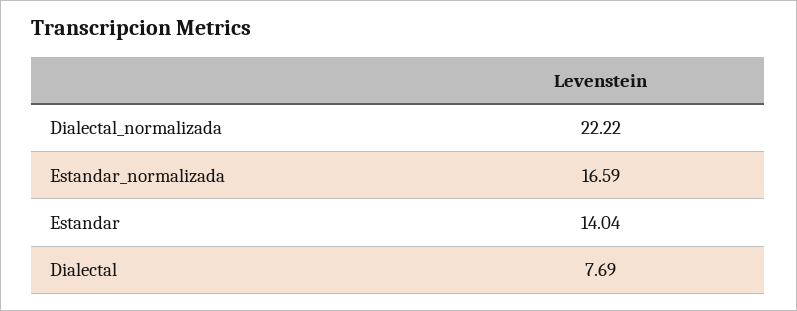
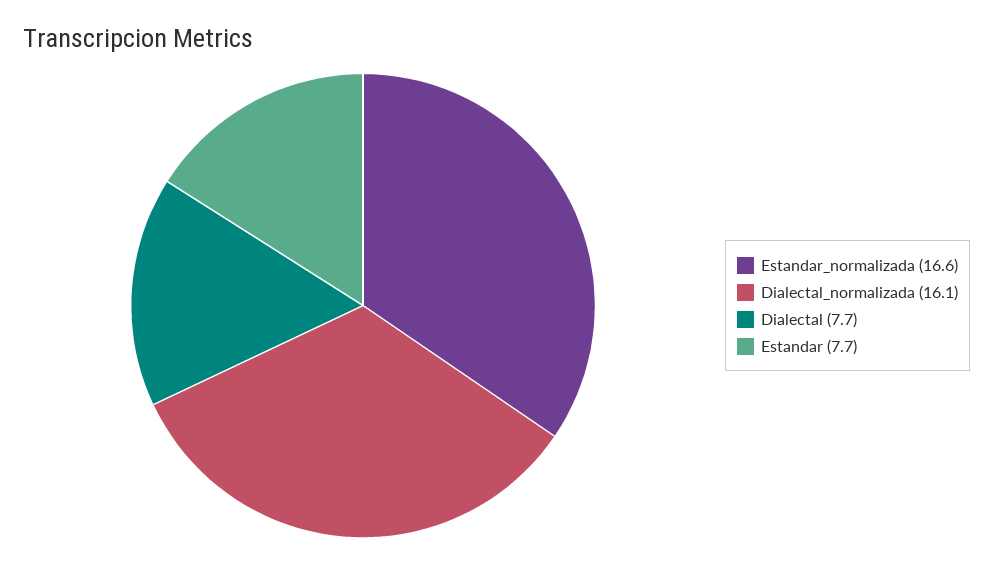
Dialectal_normalizada: 22.22 -> 16.1
Estandar: 14.04 -> 7.7

